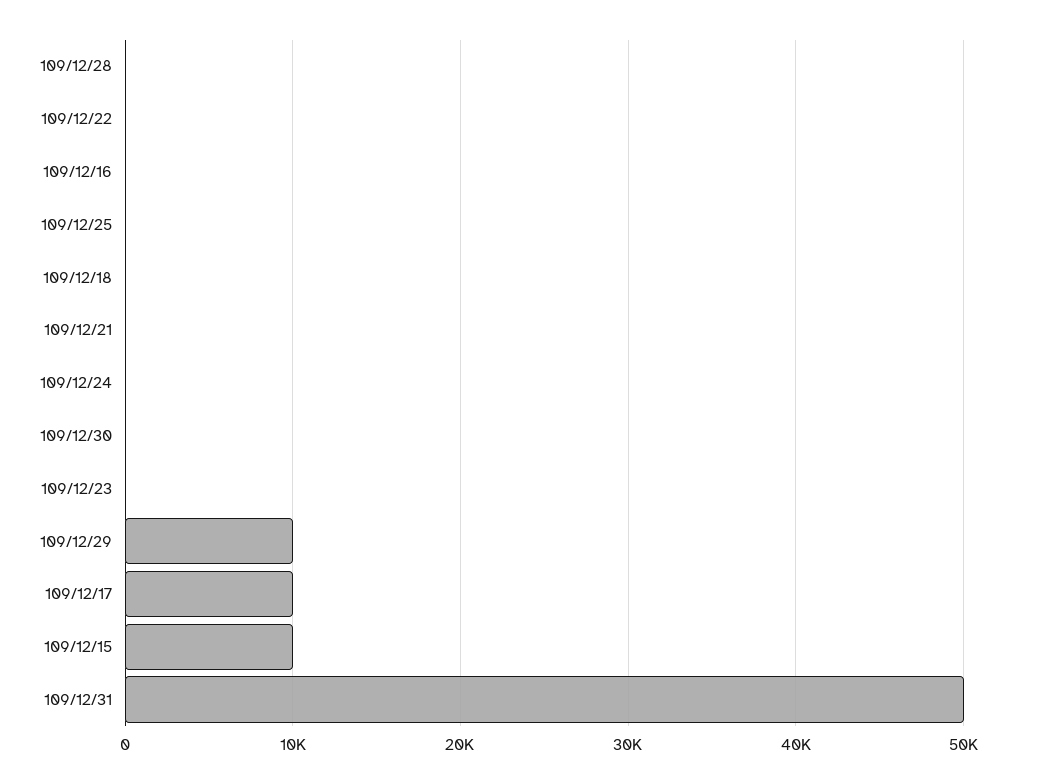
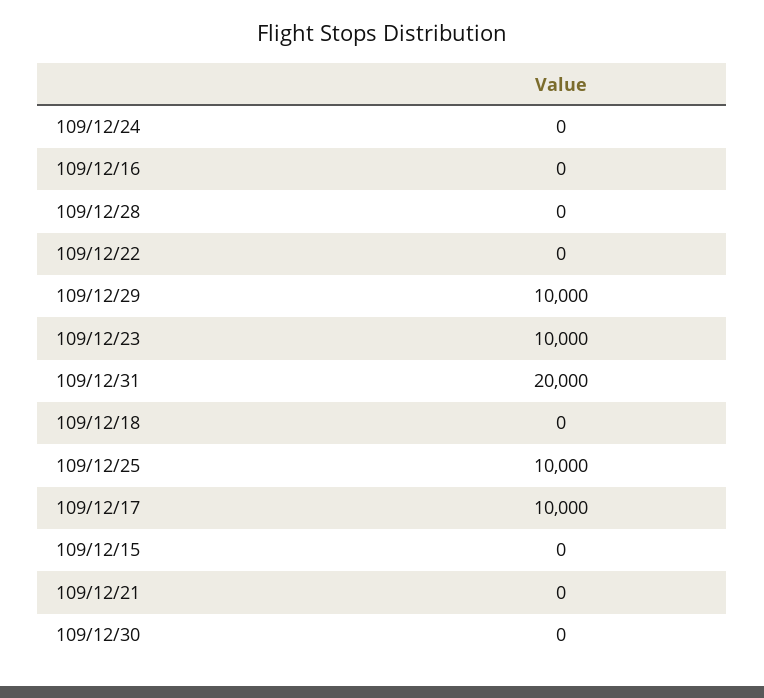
109/12/25: 0 -> 10000
109/12/23: 0 -> 10000
109/12/15: 10000 -> 0
109/12/31: 50000 -> 20000

